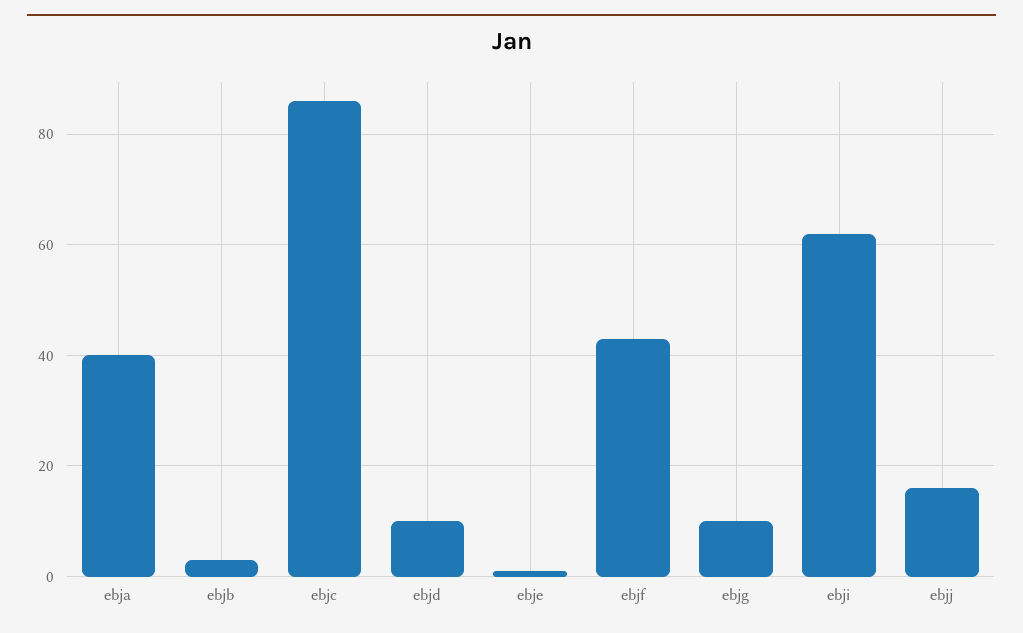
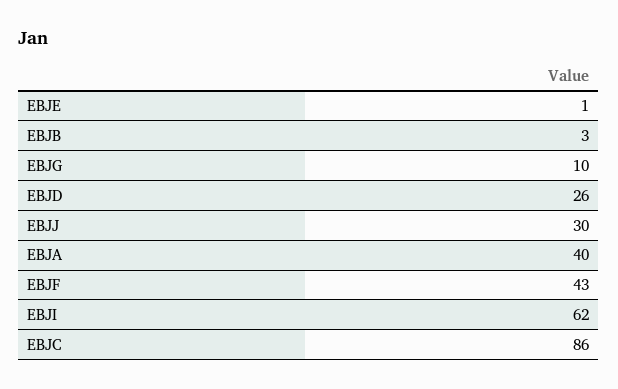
ebjd: 10 -> 26
ebjj: 15 -> 30

